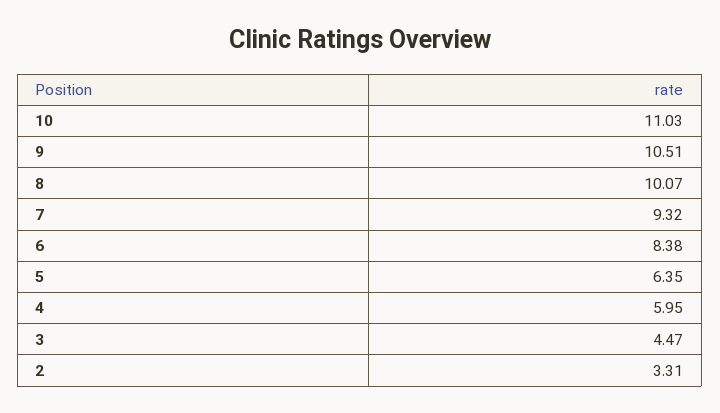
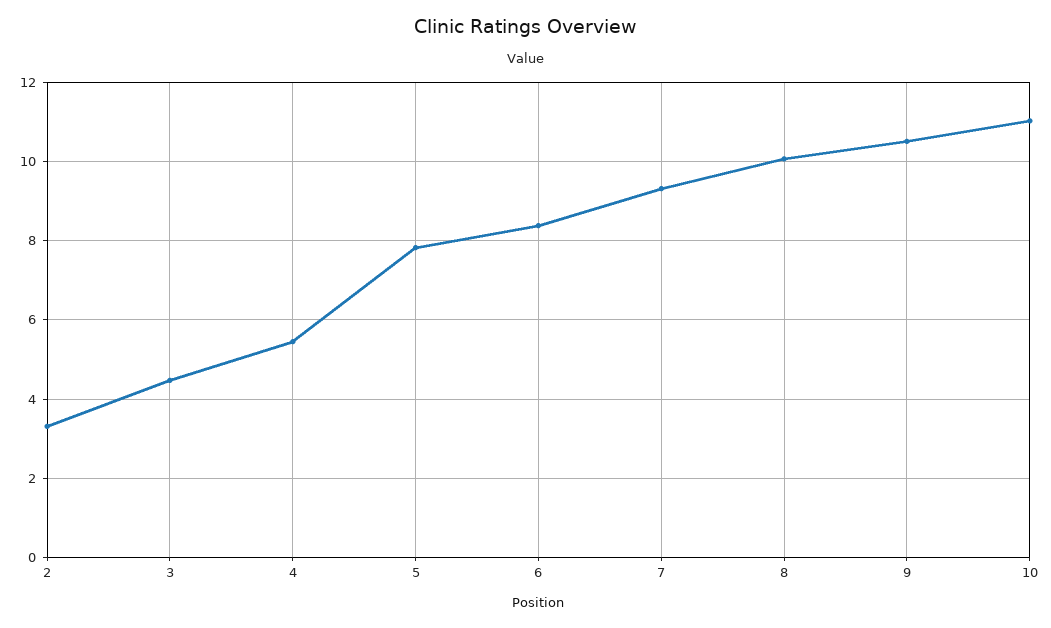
5: 6.35 -> 7.8
4: 5.95 -> 5.4

